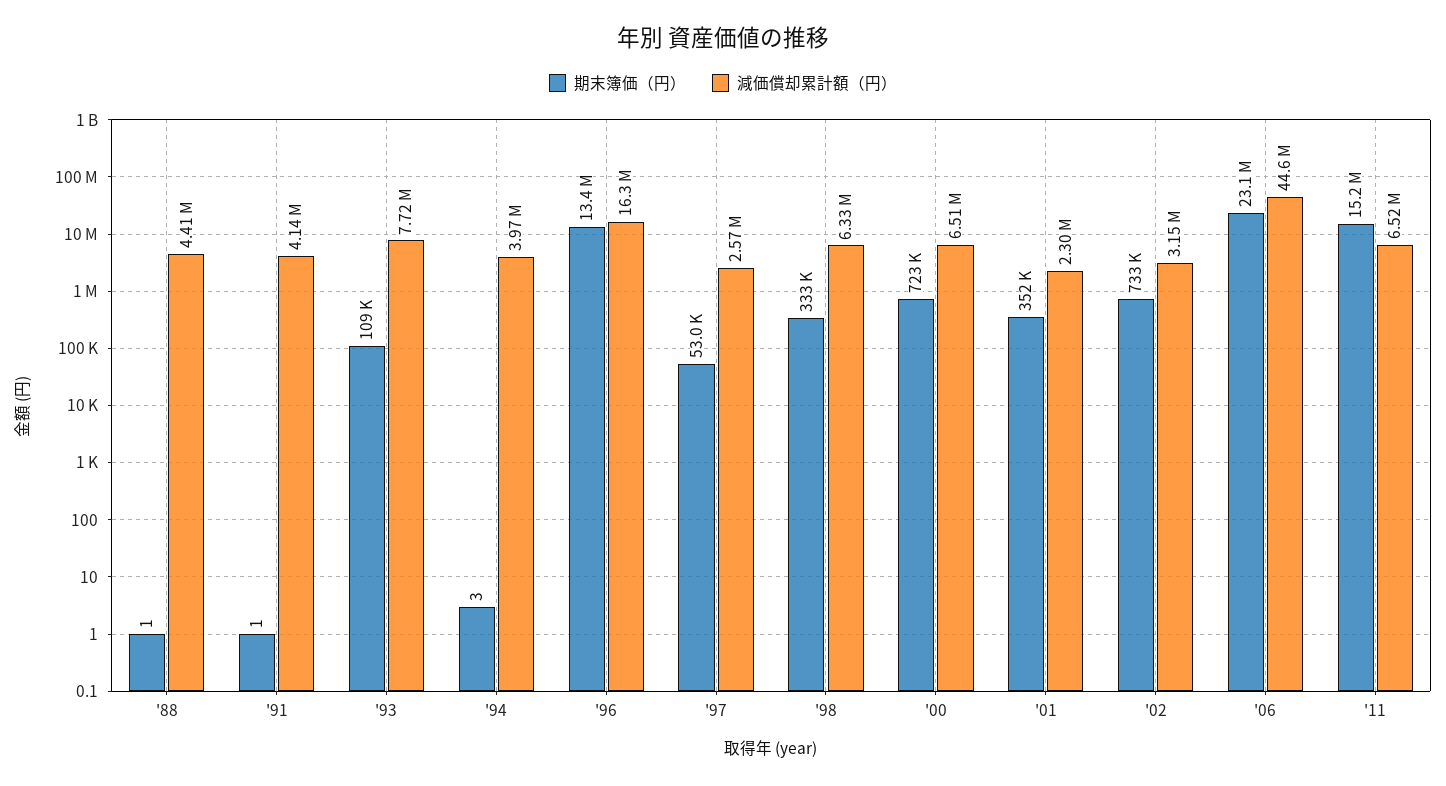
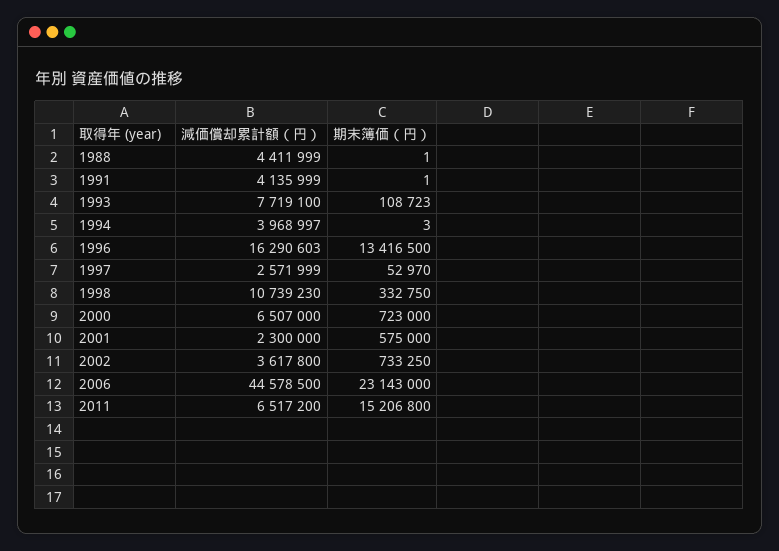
減価償却累計額（円）, '98: 6330000 -> 10739230
期末簿価（円）, '01: 352000 -> 575000
減価償却累計額（円）, '02: 3150000 -> 3617800

